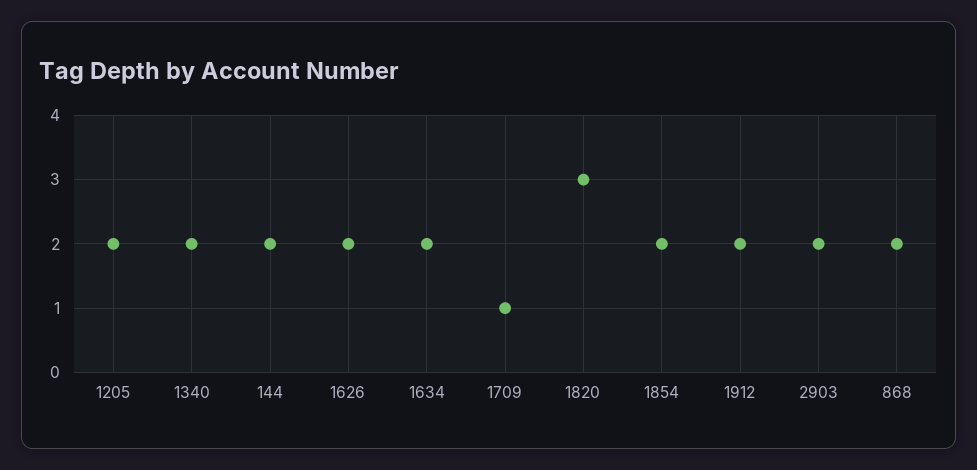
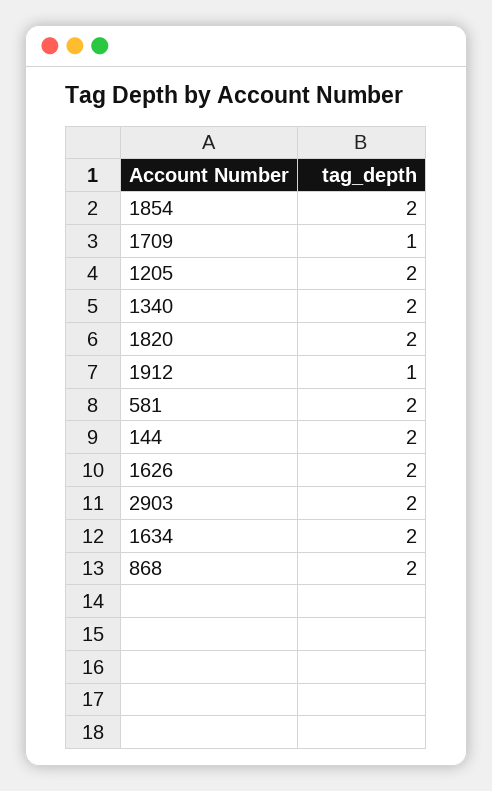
1820: 3 -> 2
1912: 2 -> 1
581: none -> 2

